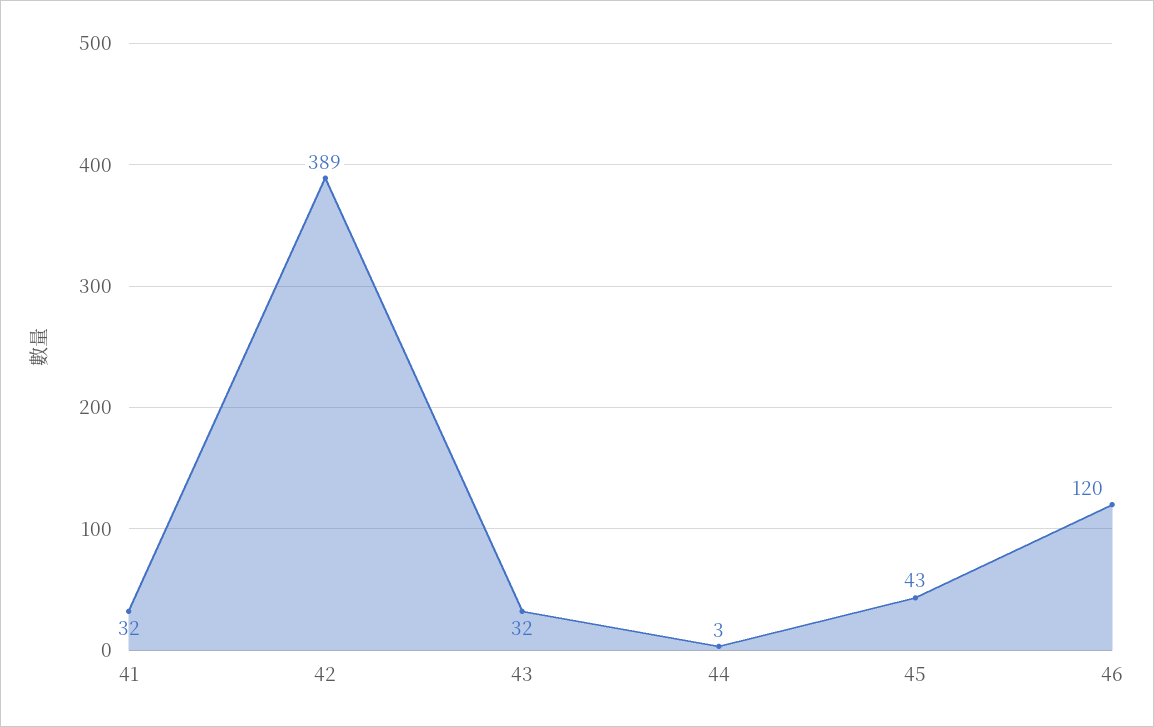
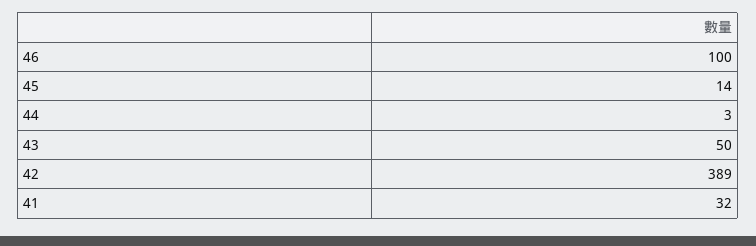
43: 32 -> 50
45: 43 -> 14
46: 120 -> 100

